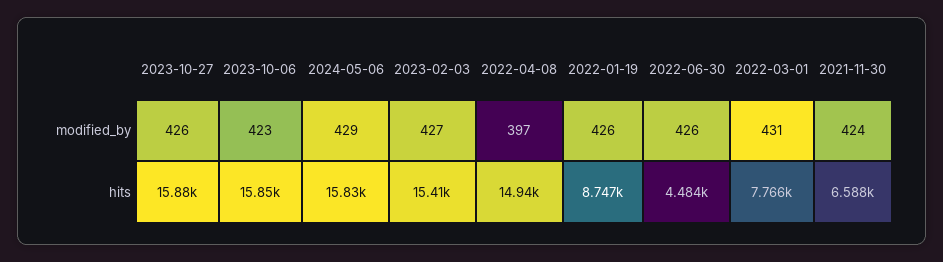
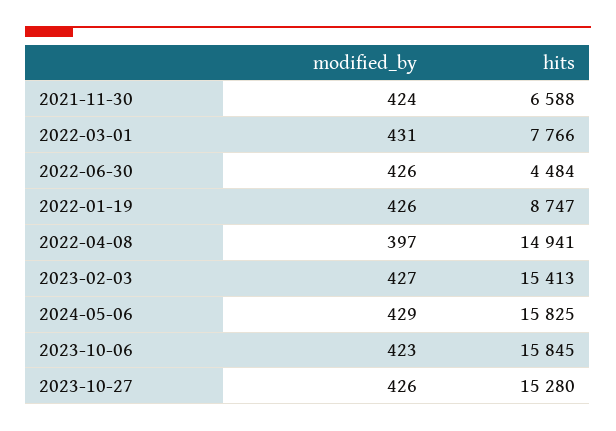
2023-10-27, hits: 15880 -> 15280

